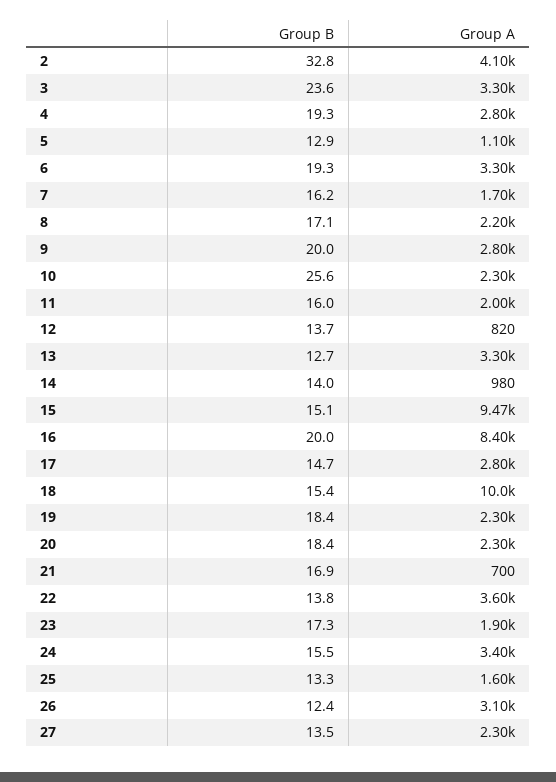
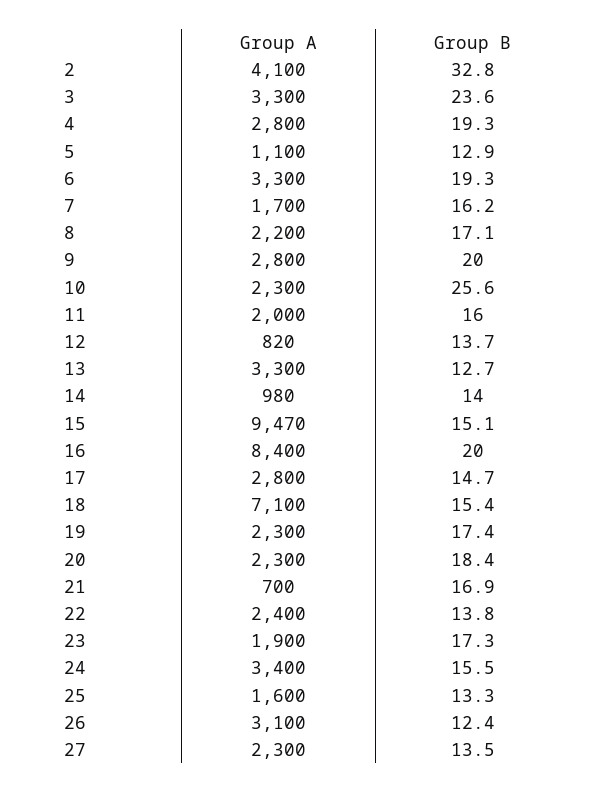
Group A, 18: 10000 -> 7100
Group B, 19: 18.4 -> 17.4
Group A, 22: 3600 -> 2400

